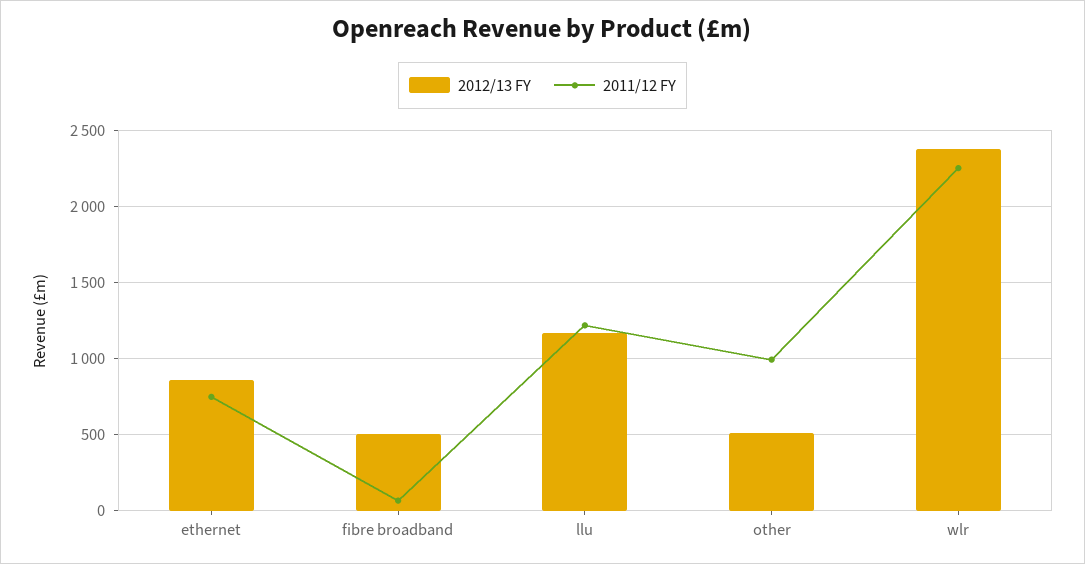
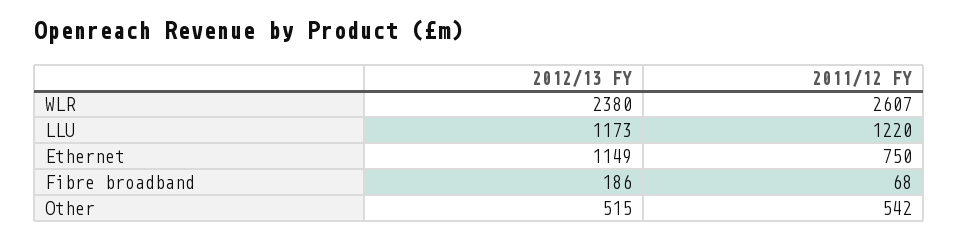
2012/13 FY, ethernet: 850 -> 1149
2012/13 FY, fibre broadband: 500 -> 186
2011/12 FY, other: 1000 -> 542
2011/12 FY, wlr: 2250 -> 2607

